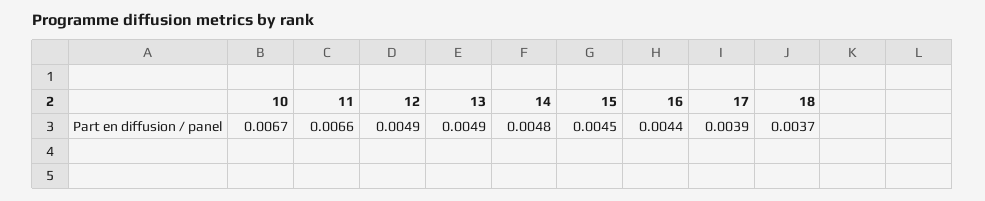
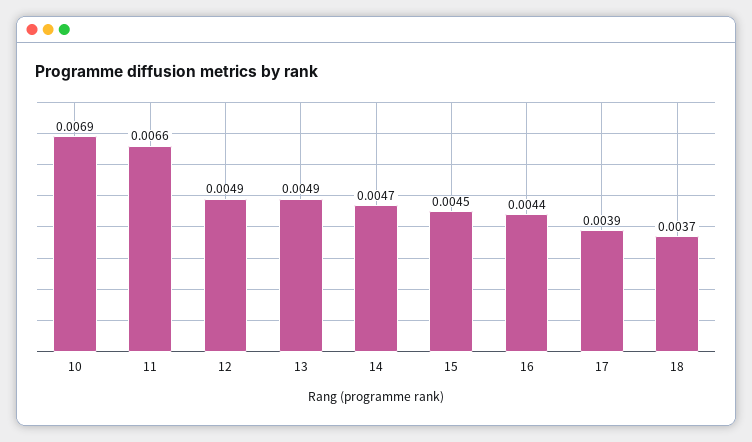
10: 0.0067 -> 0.0069
14: 0.0048 -> 0.0047

